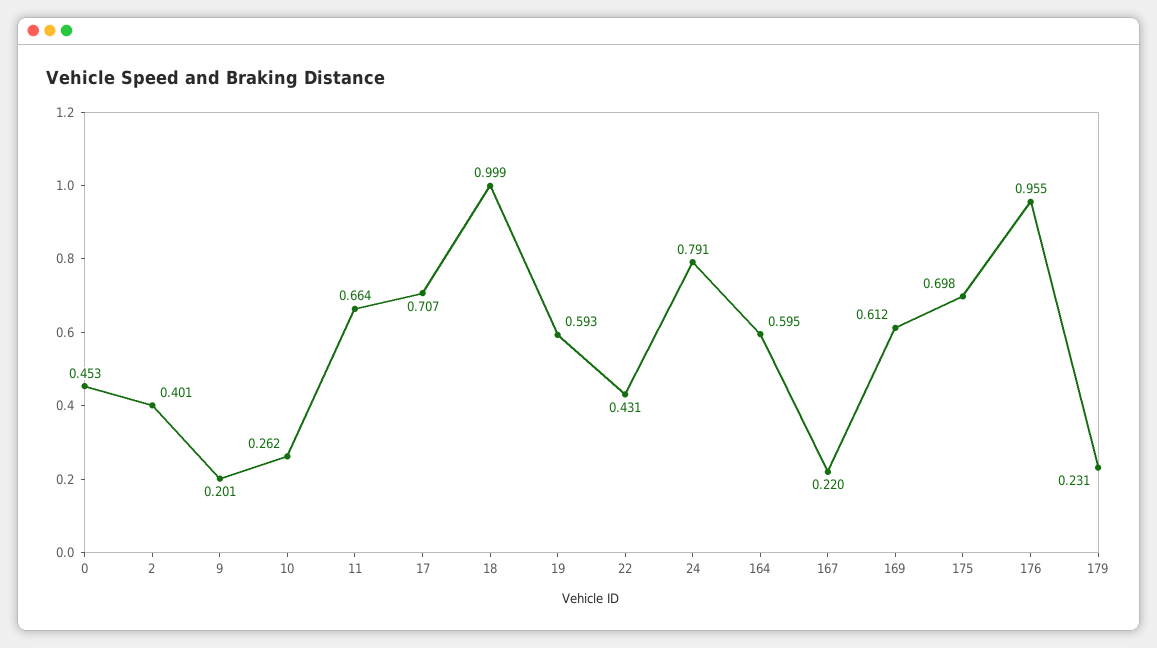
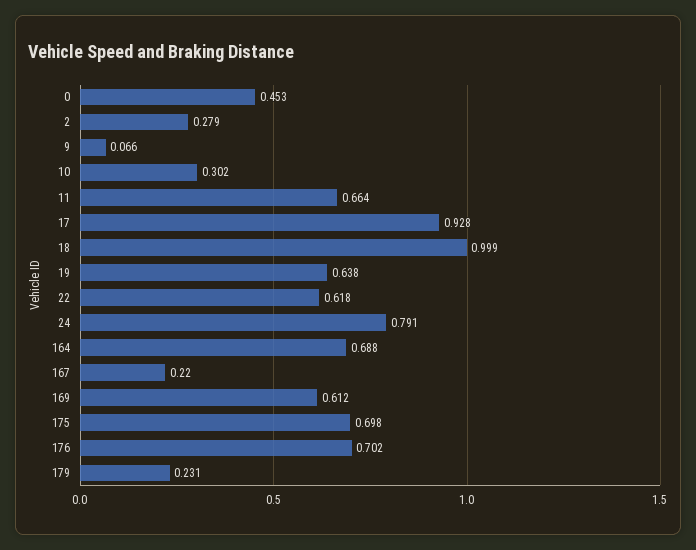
2: 0.401 -> 0.279
9: 0.201 -> 0.066
10: 0.262 -> 0.302
17: 0.707 -> 0.928
19: 0.593 -> 0.638
22: 0.431 -> 0.618
164: 0.595 -> 0.688
176: 0.955 -> 0.702

